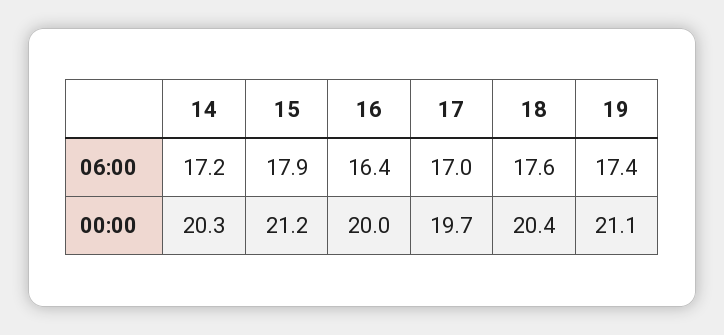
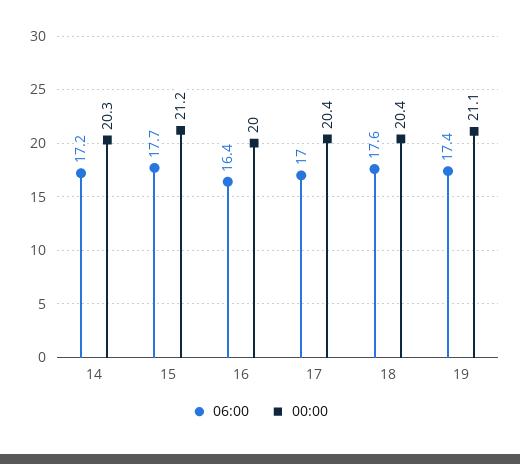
06:00, 15: 17.9 -> 17.7
00:00, 17: 19.7 -> 20.4

